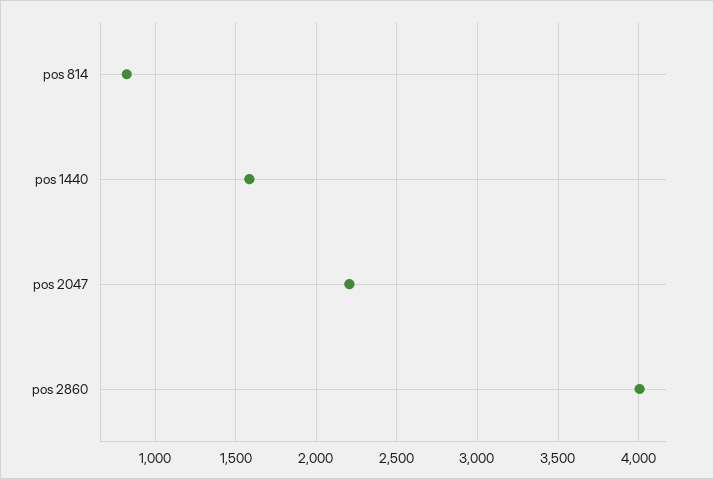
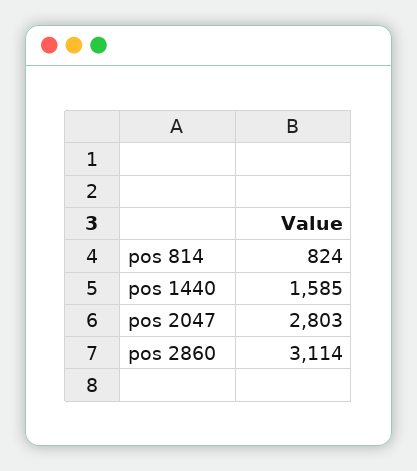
pos 2047: 2200 -> 2803
pos 2860: 4000 -> 3114

